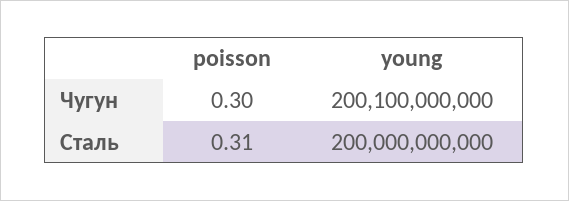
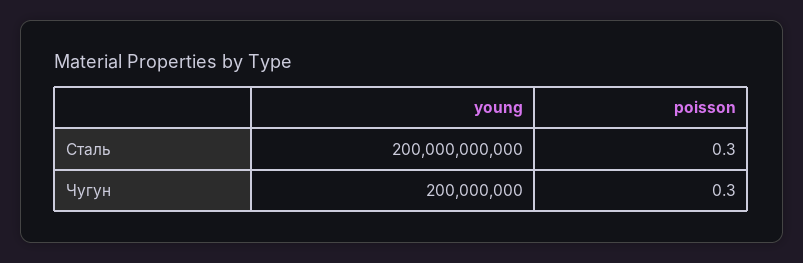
young, Чугун: 200100000000 -> 200000000
poisson, Сталь: 0.31 -> 0.3

